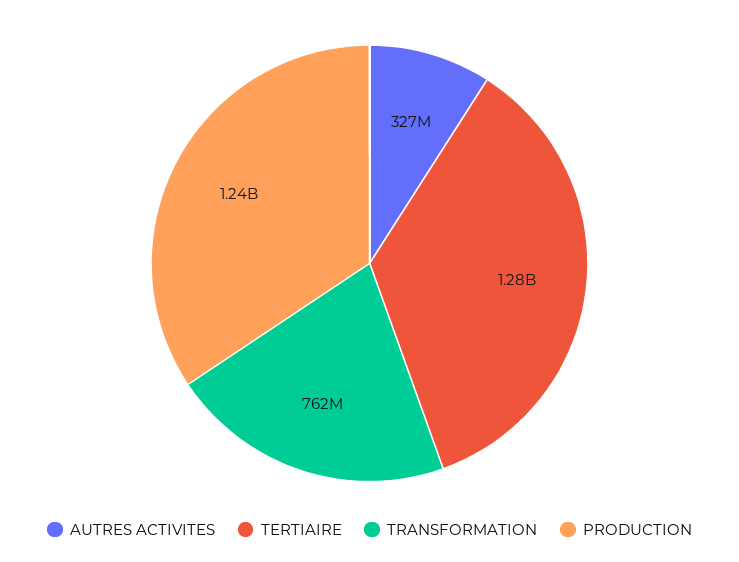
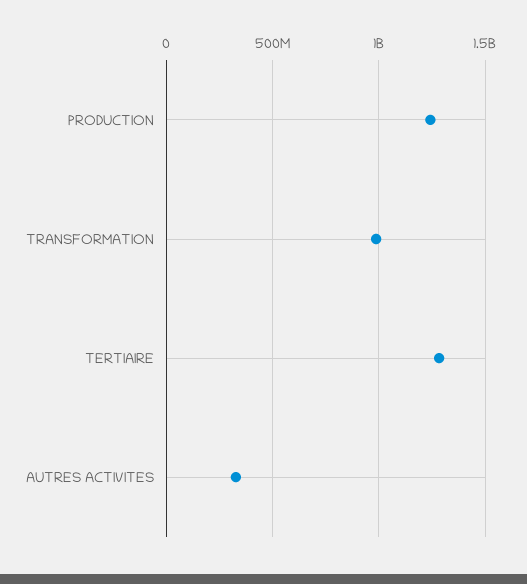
TRANSFORMATION: 762000000 -> 1000000000

